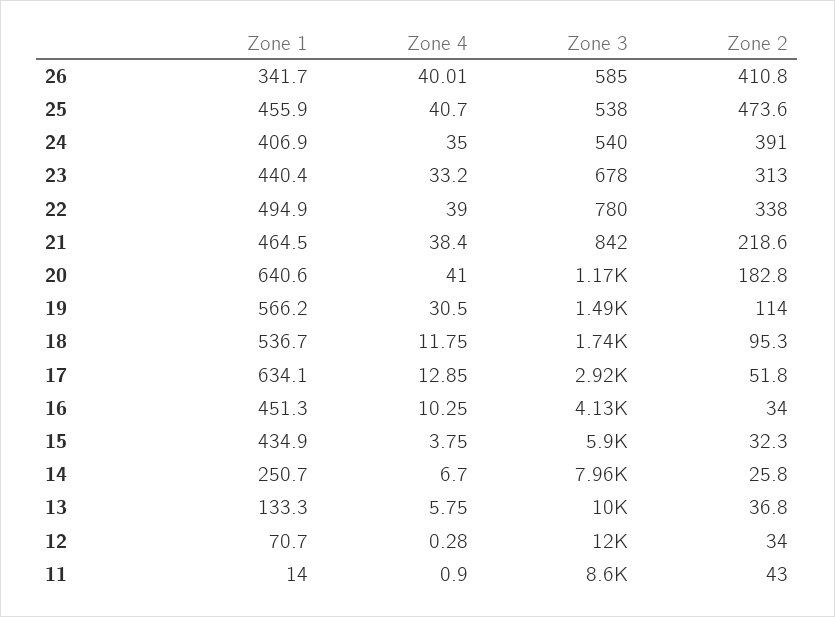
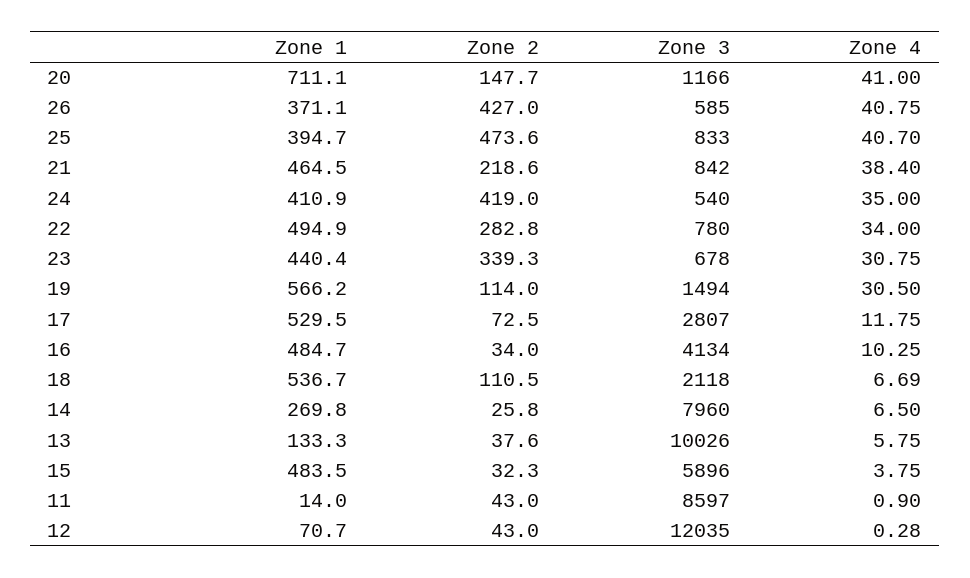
Zone 1, 26: 341.7 -> 371.1
Zone 4, 26: 40.01 -> 40.75
Zone 2, 26: 410.8 -> 427
Zone 1, 25: 455.9 -> 394.7
Zone 3, 25: 538 -> 833
Zone 1, 24: 406.9 -> 410.9
Zone 2, 24: 391 -> 419
Zone 4, 23: 33.2 -> 30.75
Zone 2, 23: 313 -> 339.3
Zone 4, 22: 39 -> 34
Zone 2, 22: 338 -> 282.8
Zone 1, 20: 640.6 -> 711.1
Zone 2, 20: 182.8 -> 147.7
Zone 4, 18: 11.75 -> 6.69
Zone 3, 18: 1740 -> 2118
Zone 2, 18: 95.3 -> 110.5
Zone 1, 17: 634.1 -> 529.5
Zone 4, 17: 12.85 -> 11.75
Zone 3, 17: 2920 -> 2807
Zone 2, 17: 51.8 -> 72.5
Zone 1, 16: 451.3 -> 484.7
Zone 1, 15: 434.9 -> 483.5
Zone 1, 14: 250.7 -> 269.8
Zone 4, 14: 6.7 -> 6.5
Zone 2, 13: 36.8 -> 37.6
Zone 2, 12: 34 -> 43

